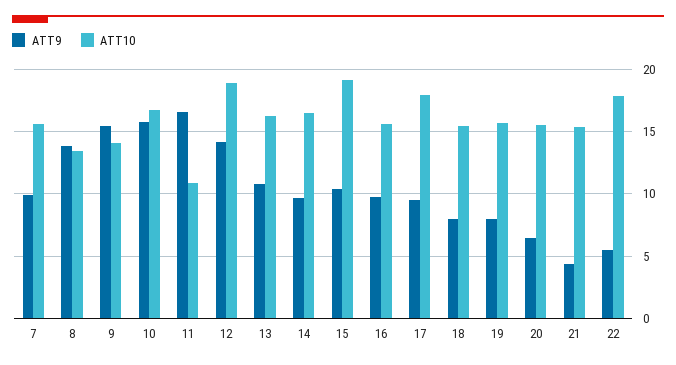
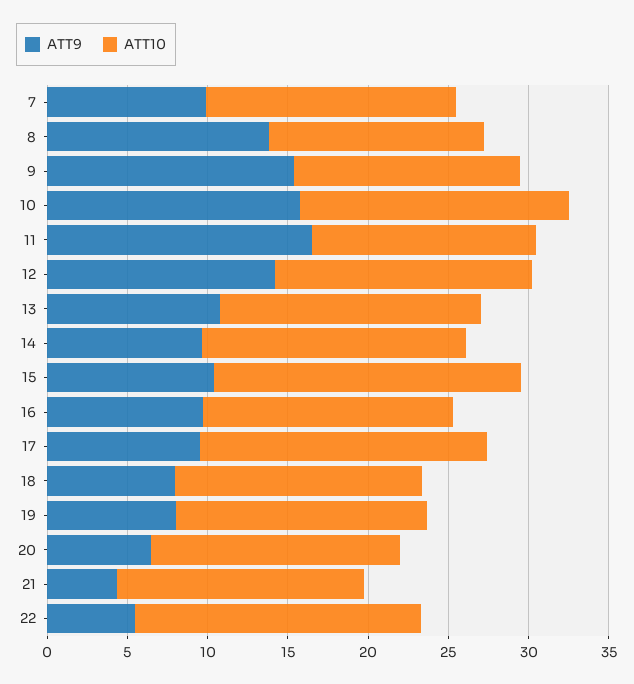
ATT10, 11: 11 -> 14
ATT10, 12: 19 -> 16

